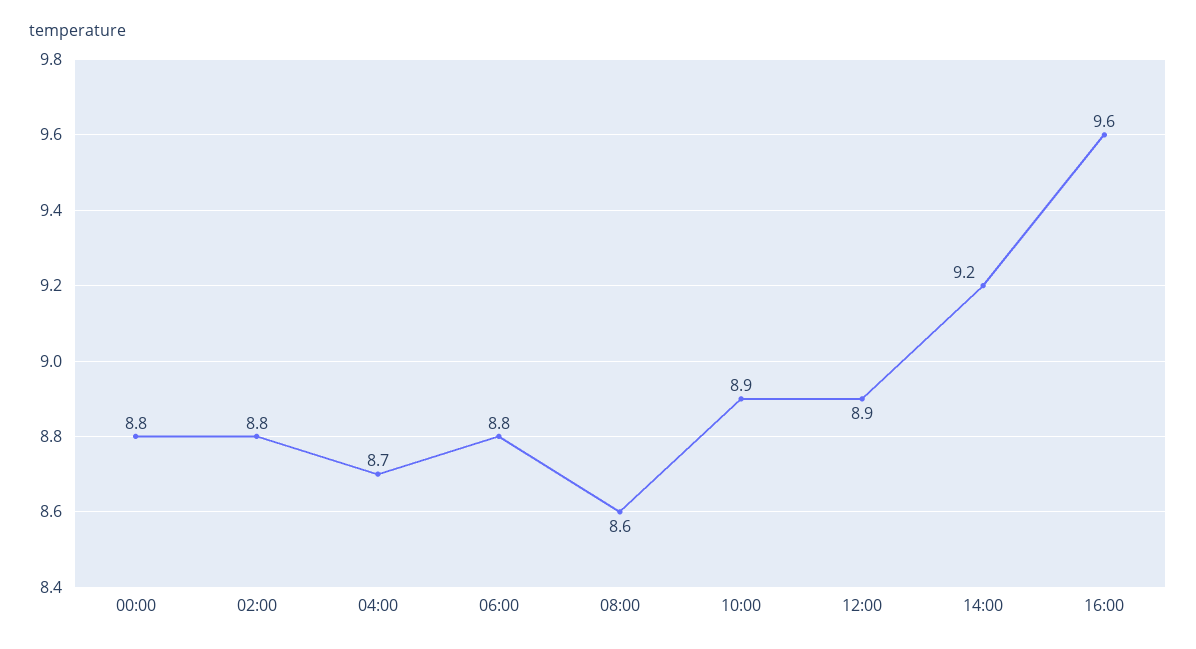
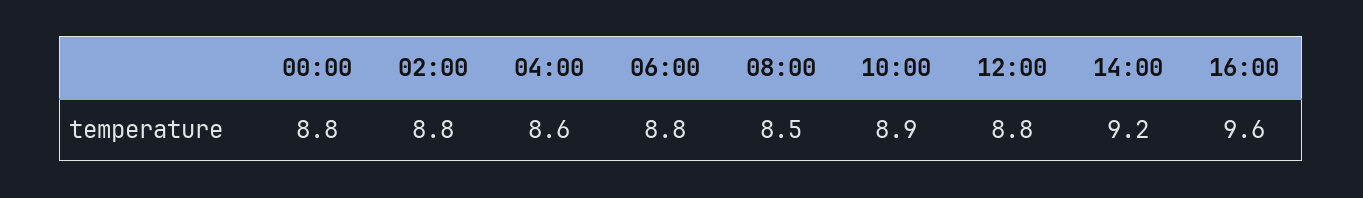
04:00: 8.7 -> 8.6
08:00: 8.6 -> 8.5
12:00: 8.9 -> 8.8

